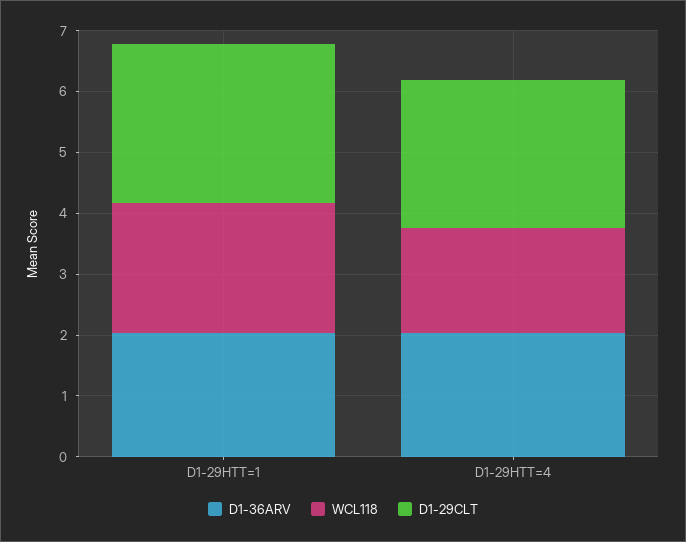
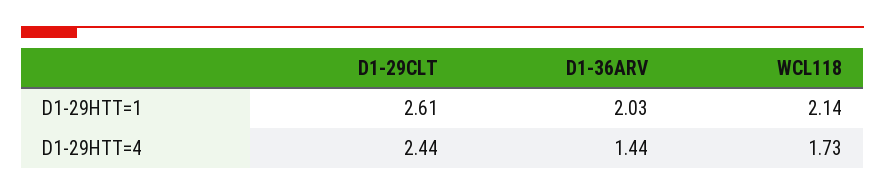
D1-36ARV, D1-29HTT=4: 2 -> 1.44

